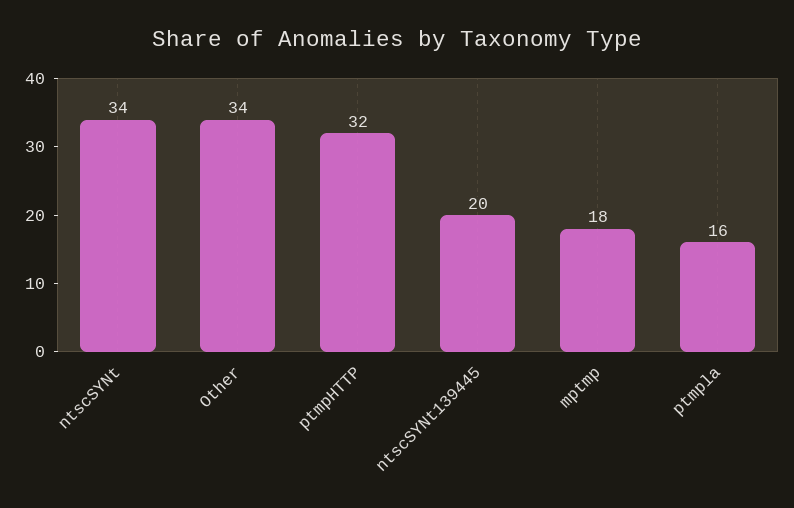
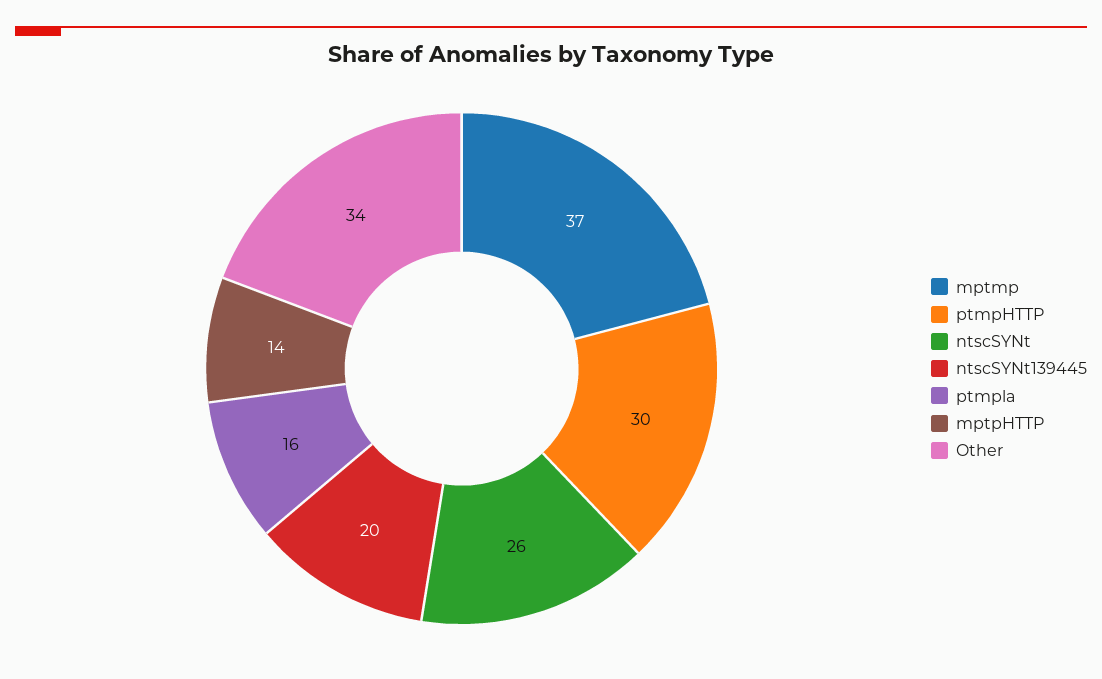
ntscSYNt: 34 -> 26
ptmpHTTP: 32 -> 30
mptmp: 18 -> 37
mptpHTTP: none -> 14

